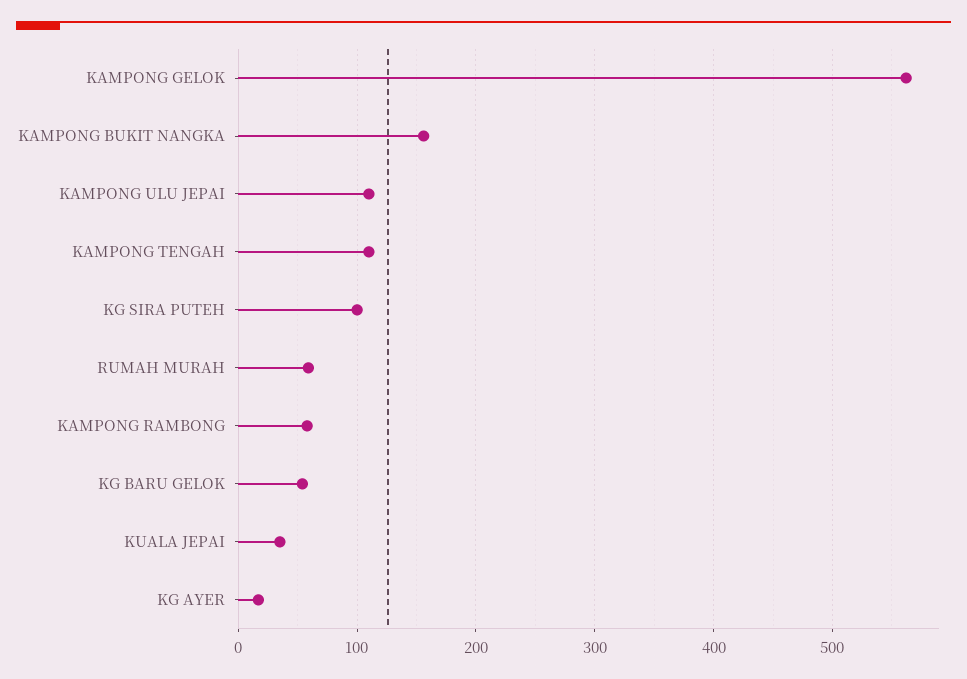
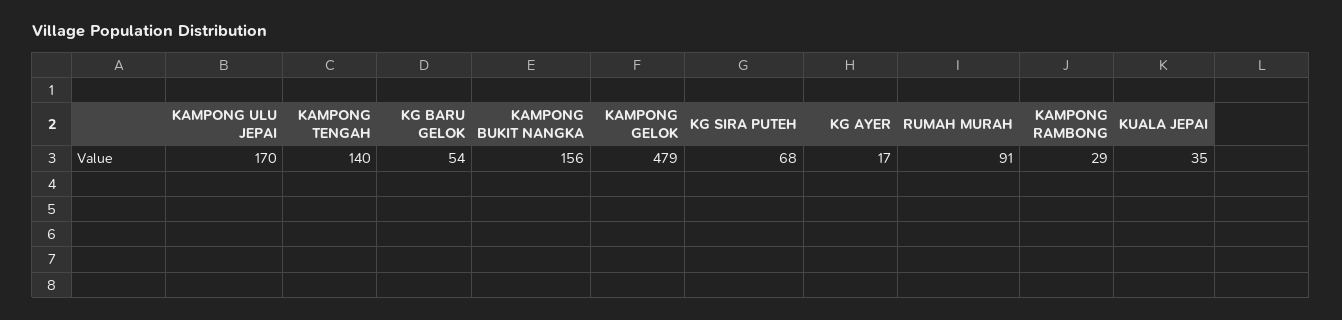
KAMPONG GELOK: 560 -> 479
KAMPONG ULU JEPAI: 110 -> 170
KAMPONG TENGAH: 110 -> 140
KG SIRA PUTEH: 100 -> 68
RUMAH MURAH: 60 -> 91
KAMPONG RAMBONG: 60 -> 29

